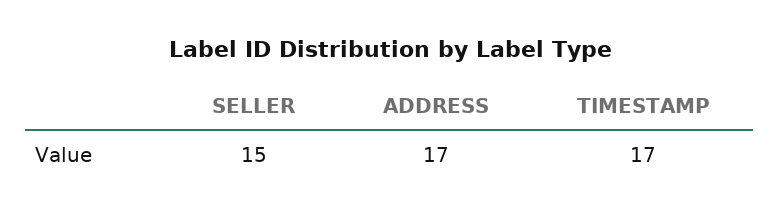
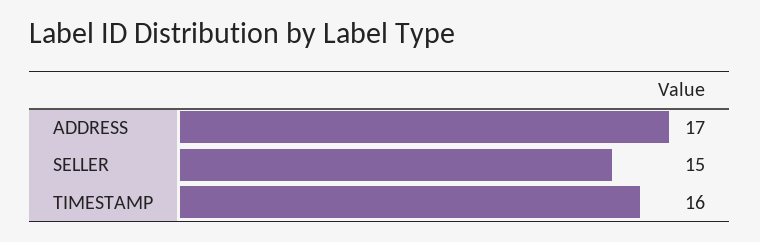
TIMESTAMP: 17 -> 16

